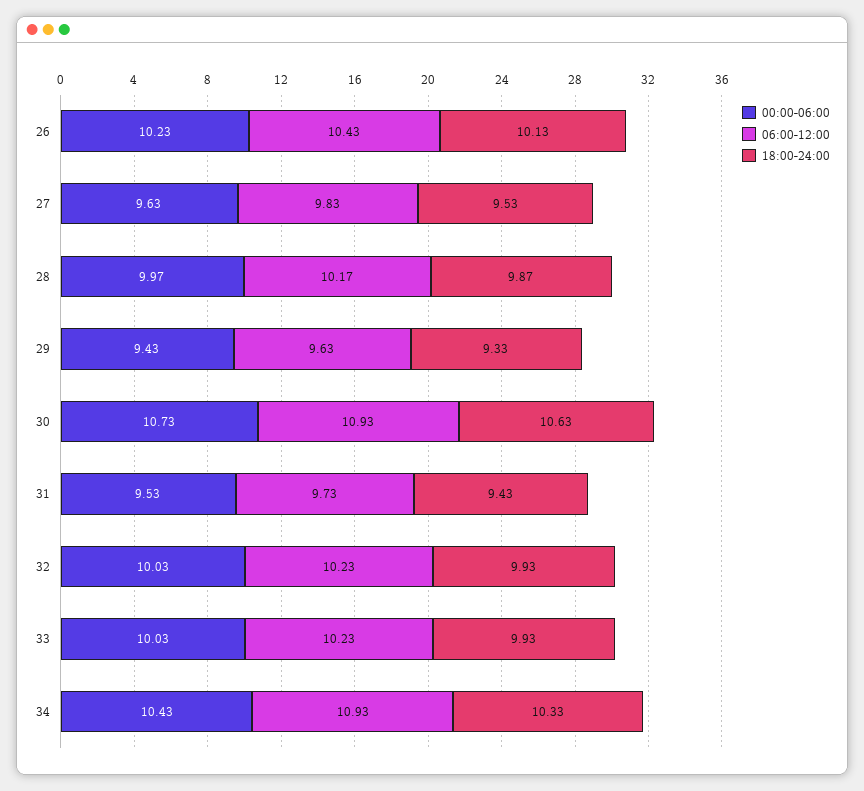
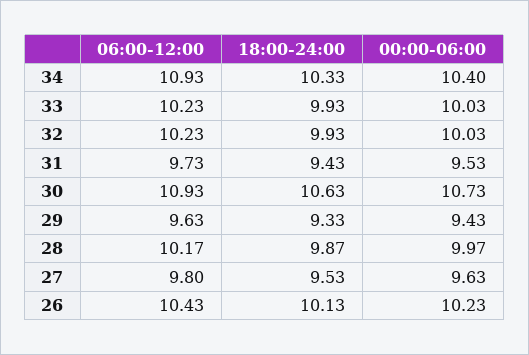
06:00-12:00, 27: 9.83 -> 9.8
00:00-06:00, 34: 10.43 -> 10.4

